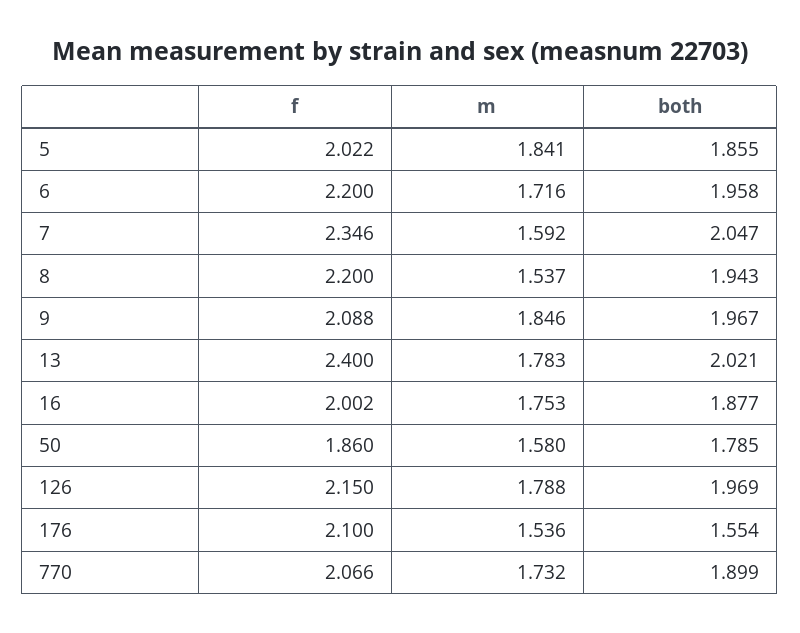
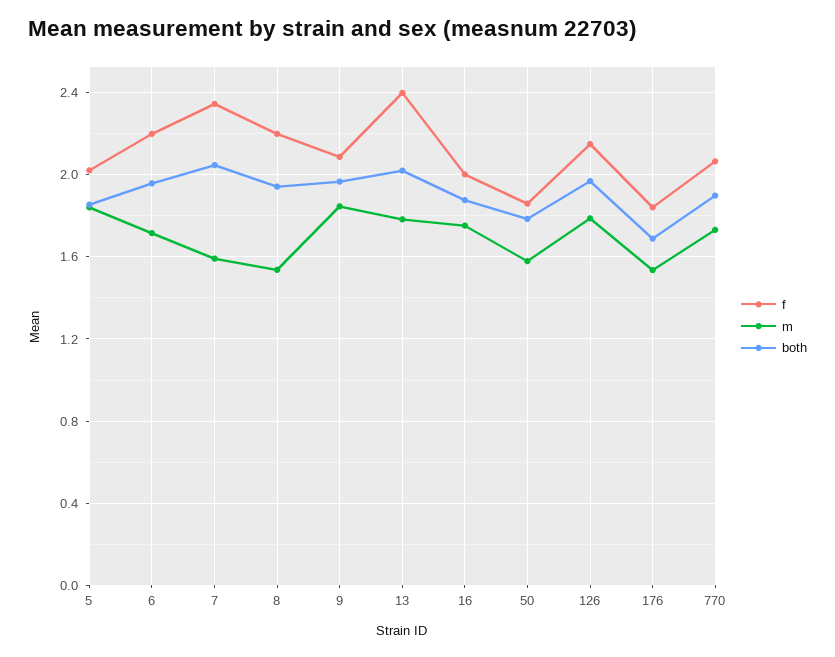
f, 176: 2.1 -> 1.85
both, 176: 1.554 -> 1.7

